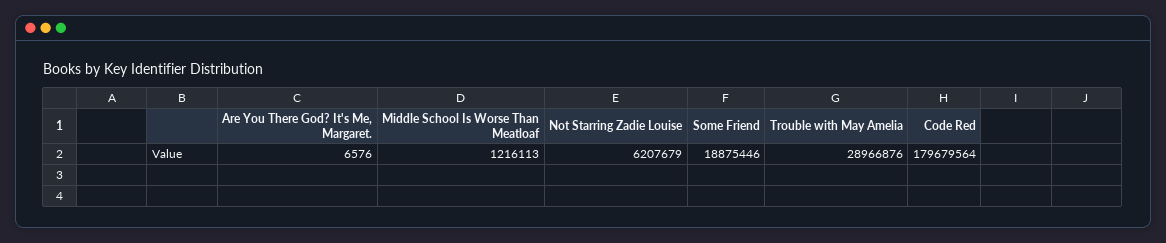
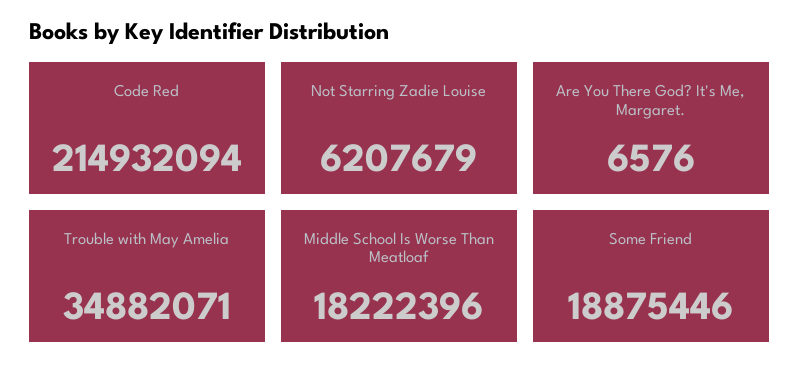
Middle School Is Worse Than Meatloaf: 1216113 -> 18222396
Trouble with May Amelia: 28966876 -> 34882071
Code Red: 179679564 -> 214932094

